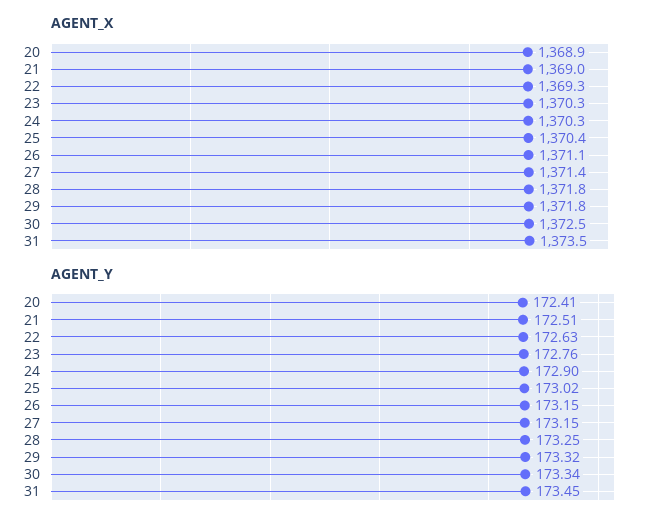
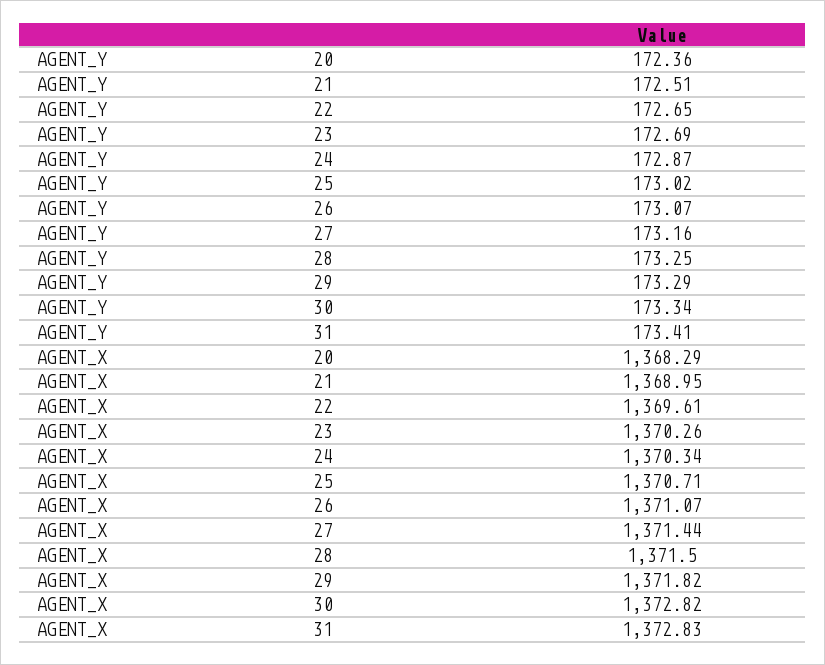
AGENT_X, 20: 1368.9 -> 1368.29
AGENT_X, 22: 1369.3 -> 1369.61
AGENT_X, 25: 1370.4 -> 1370.71
AGENT_X, 28: 1371.8 -> 1371.5
AGENT_X, 30: 1372.5 -> 1372.82
AGENT_X, 31: 1373.5 -> 1372.83
AGENT_Y, 20: 172.41 -> 172.36
AGENT_Y, 22: 172.63 -> 172.65
AGENT_Y, 23: 172.76 -> 172.69
AGENT_Y, 24: 172.9 -> 172.87
AGENT_Y, 26: 173.15 -> 173.07
AGENT_Y, 27: 173.15 -> 173.16
AGENT_Y, 29: 173.32 -> 173.29
AGENT_Y, 31: 173.45 -> 173.41

